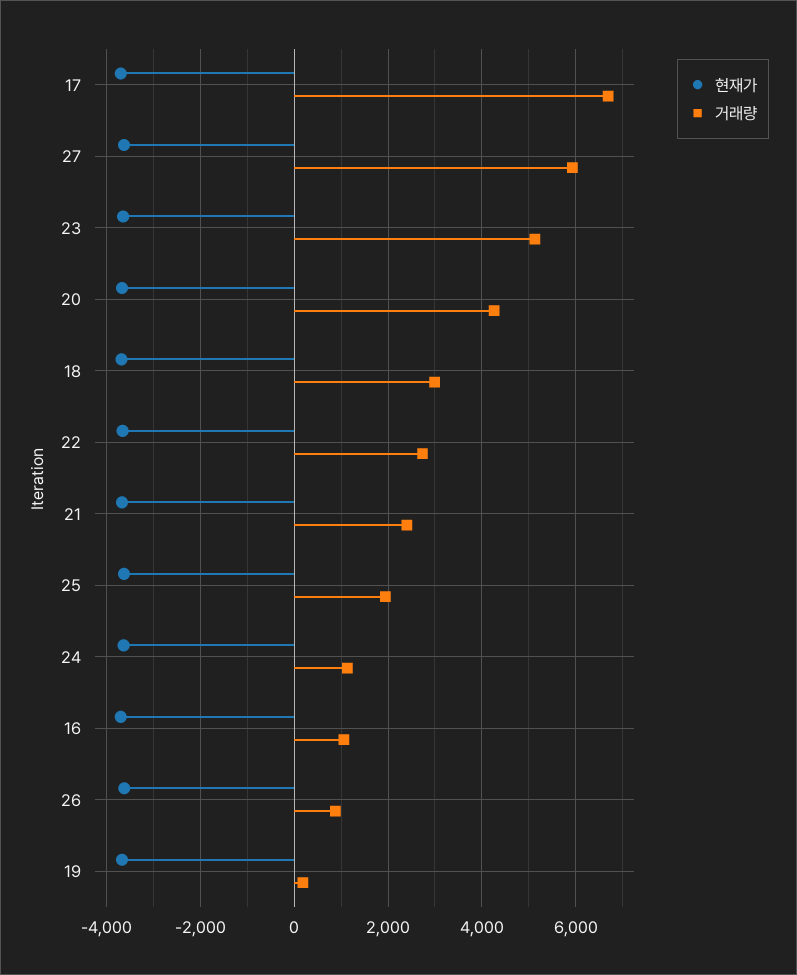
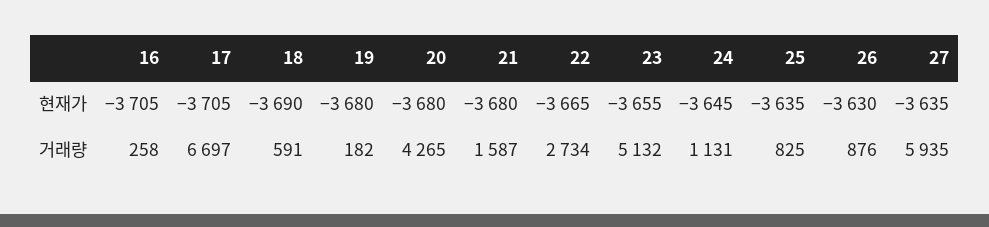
거래량, 18: 3000 -> 591
거래량, 21: 2400 -> 1587
거래량, 25: 2000 -> 825
거래량, 16: 1000 -> 258

